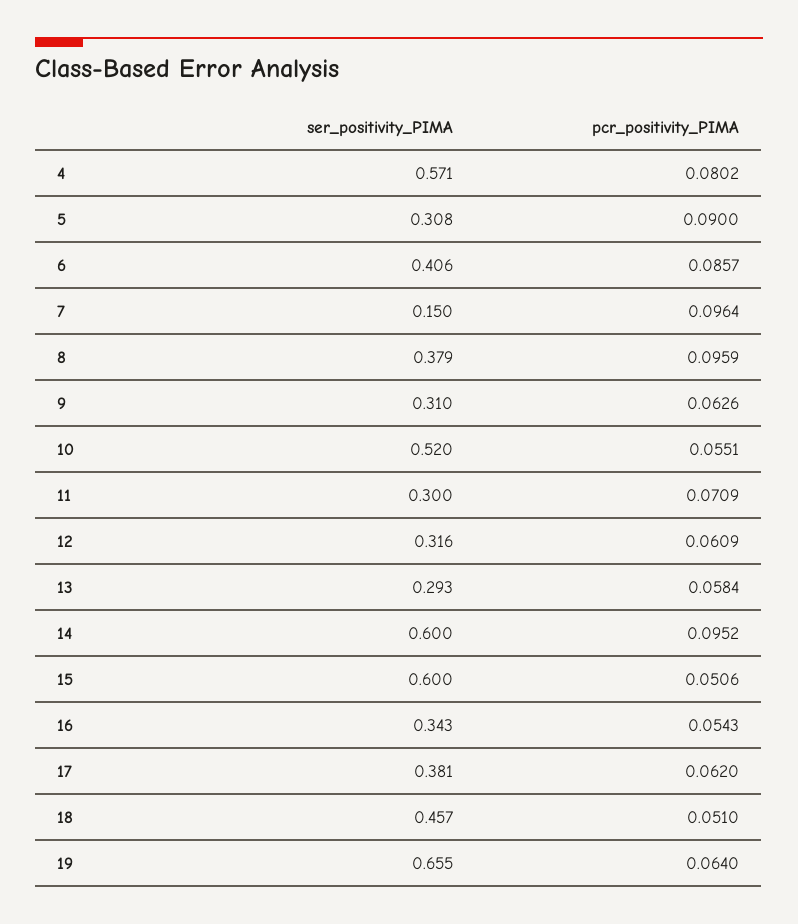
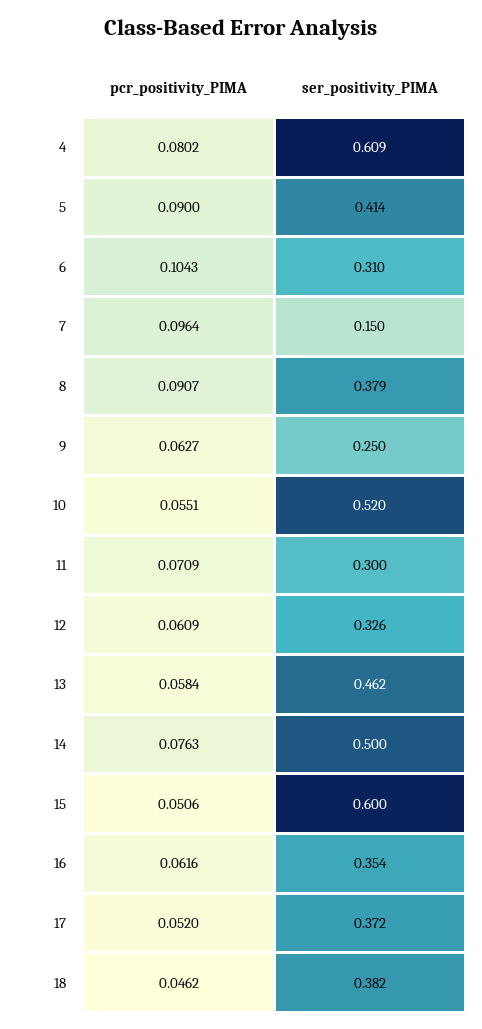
ser_positivity_PIMA, 4: 0.571 -> 0.609
ser_positivity_PIMA, 5: 0.308 -> 0.414
ser_positivity_PIMA, 6: 0.406 -> 0.31
pcr_positivity_PIMA, 6: 0.0857 -> 0.1043
pcr_positivity_PIMA, 8: 0.0959 -> 0.0907
ser_positivity_PIMA, 9: 0.31 -> 0.25
pcr_positivity_PIMA, 9: 0.0626 -> 0.0627
ser_positivity_PIMA, 12: 0.316 -> 0.326
ser_positivity_PIMA, 13: 0.293 -> 0.462
ser_positivity_PIMA, 14: 0.6 -> 0.5
pcr_positivity_PIMA, 14: 0.0952 -> 0.0763
ser_positivity_PIMA, 16: 0.343 -> 0.354
pcr_positivity_PIMA, 16: 0.0543 -> 0.0616
ser_positivity_PIMA, 17: 0.381 -> 0.372
pcr_positivity_PIMA, 17: 0.062 -> 0.052
ser_positivity_PIMA, 18: 0.457 -> 0.382
pcr_positivity_PIMA, 18: 0.051 -> 0.0462
ser_positivity_PIMA, 19: 0.655 -> none
pcr_positivity_PIMA, 19: 0.064 -> none

